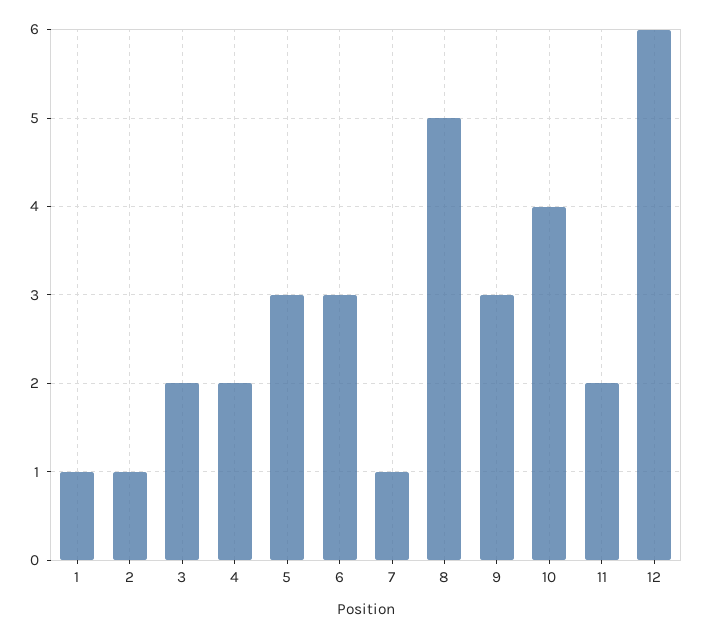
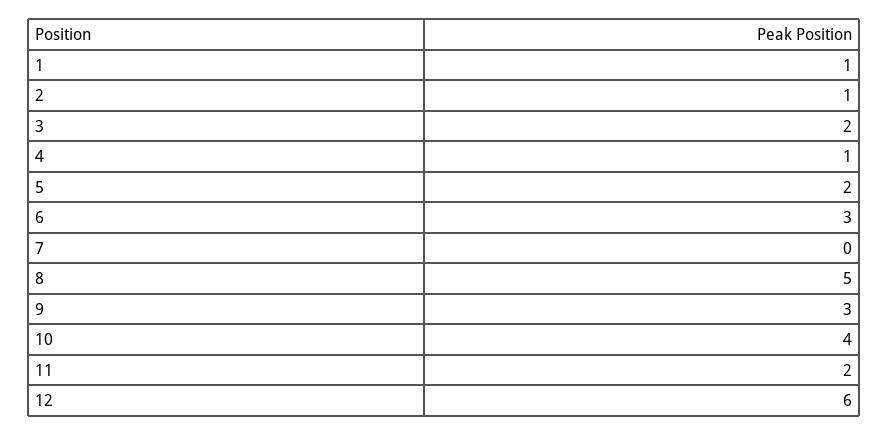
4: 2 -> 1
5: 3 -> 2
7: 1 -> 0

